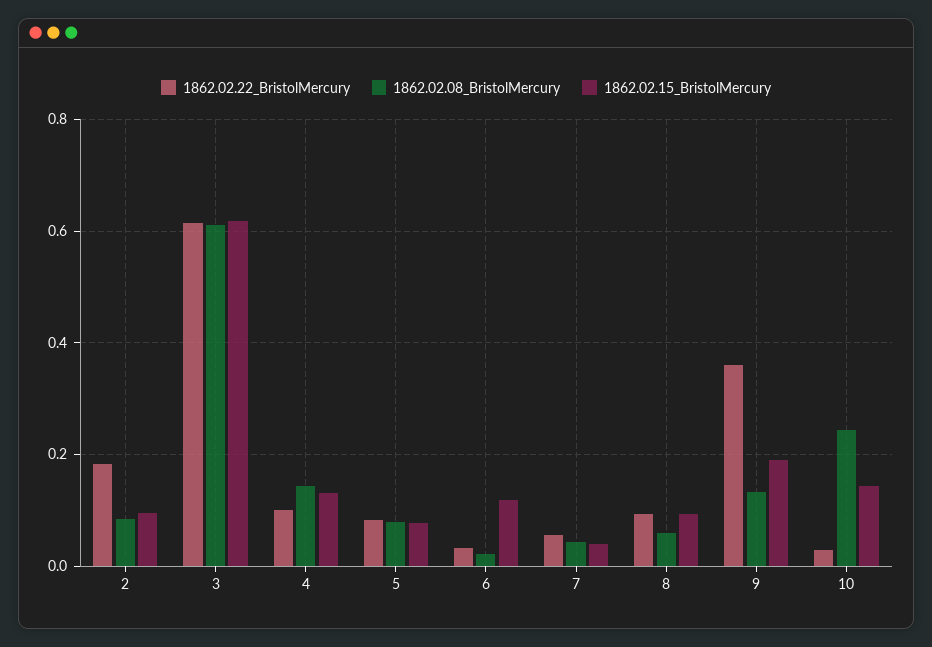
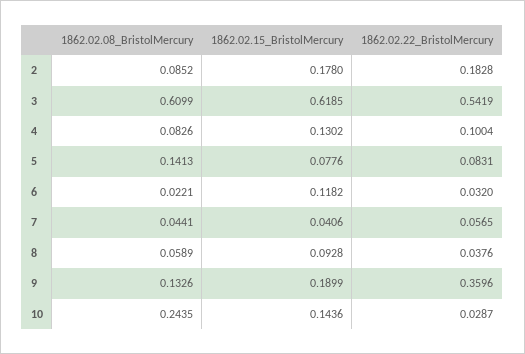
1862.02.15_BristolMercury, 2: 0.1 -> 0.178
1862.02.22_BristolMercury, 3: 0.62 -> 0.5419
1862.02.08_BristolMercury, 4: 0.14 -> 0.0826
1862.02.08_BristolMercury, 5: 0.08 -> 0.1413
1862.02.22_BristolMercury, 8: 0.1 -> 0.0376

